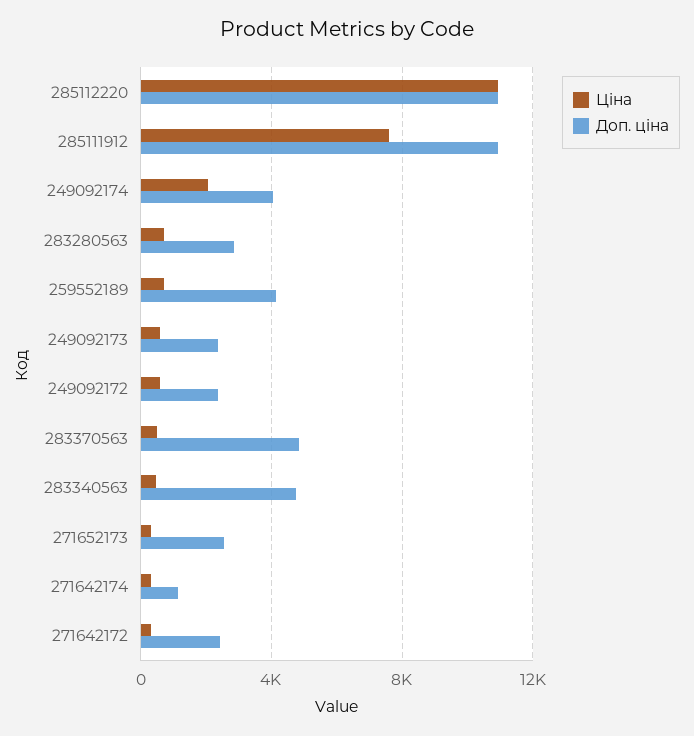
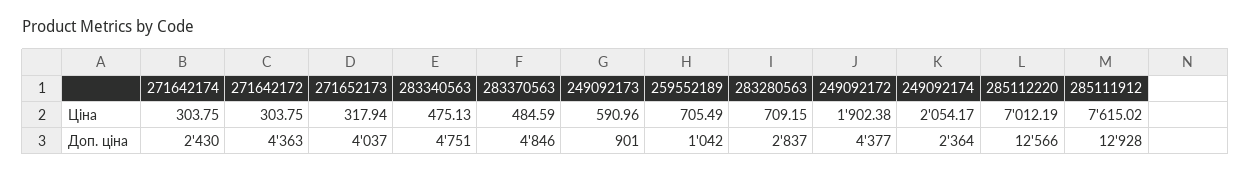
Ціна, 285112220: 11000 -> 7012.19
Доп. ціна, 285112220: 11000 -> 12566
Доп. ціна, 285111912: 11000 -> 12928
Доп. ціна, 249092174: 4000 -> 2364
Доп. ціна, 259552189: 4000 -> 1042
Доп. ціна, 249092173: 2500 -> 901
Ціна, 249092172: 500 -> 1902.38
Доп. ціна, 249092172: 2500 -> 4377
Доп. ціна, 271652173: 2500 -> 4037
Доп. ціна, 271642174: 1000 -> 2430
Доп. ціна, 271642172: 2500 -> 4363

